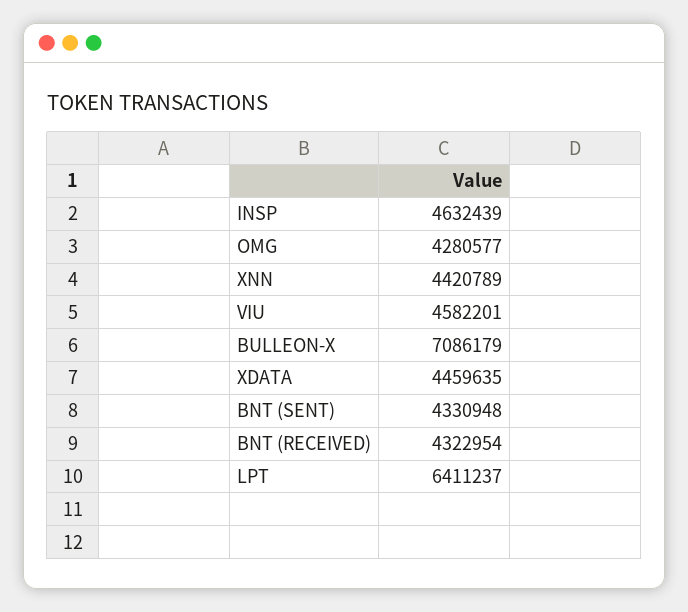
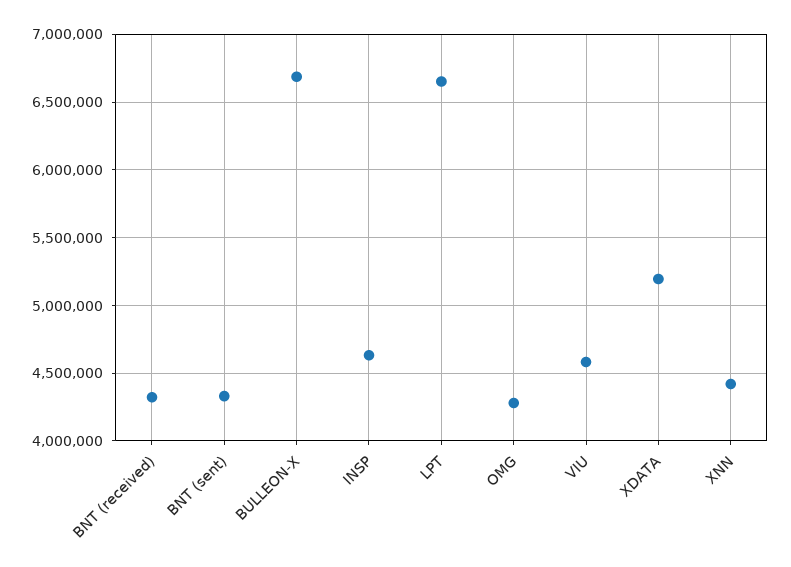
BULLEON-X: 7086179 -> 6700000
XDATA: 4459635 -> 5200000
LPT: 6411237 -> 6650000

